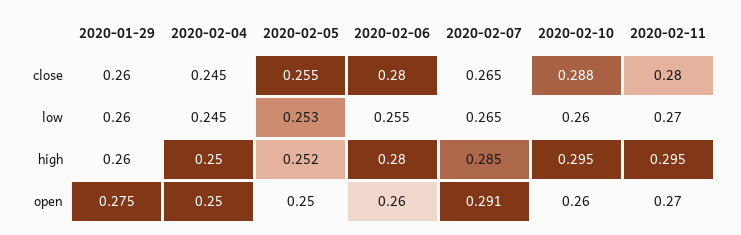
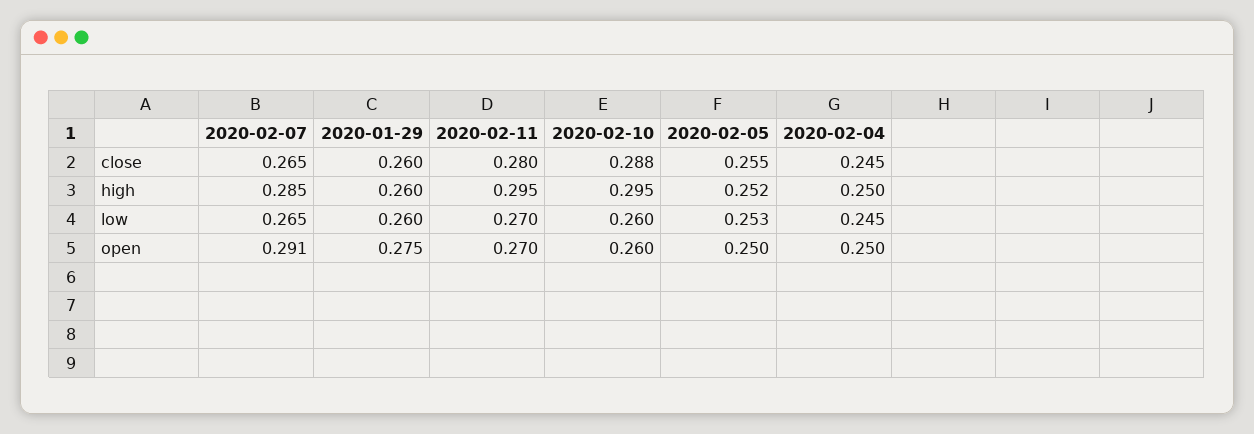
2020-02-06, close: 0.28 -> none
2020-02-06, low: 0.255 -> none
2020-02-06, high: 0.28 -> none
2020-02-06, open: 0.26 -> none

